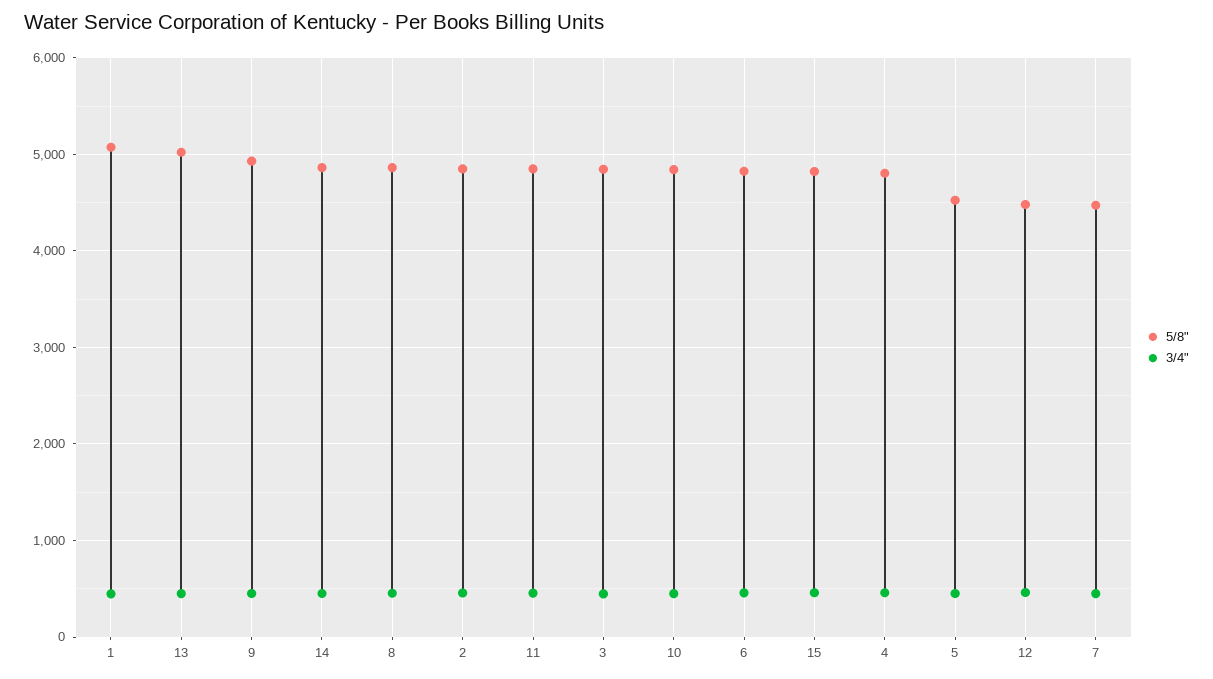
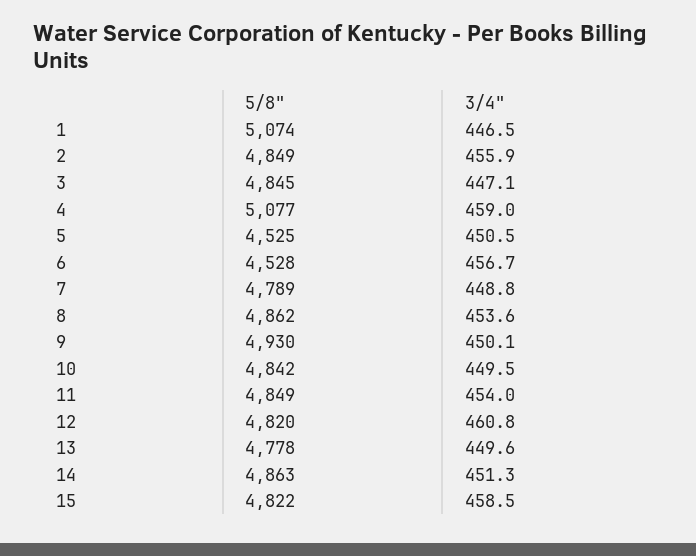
5/8", 13: 5000 -> 4778
5/8", 6: 4800 -> 4528
5/8", 4: 4800 -> 5077
5/8", 12: 4500 -> 4820
5/8", 7: 4500 -> 4789

